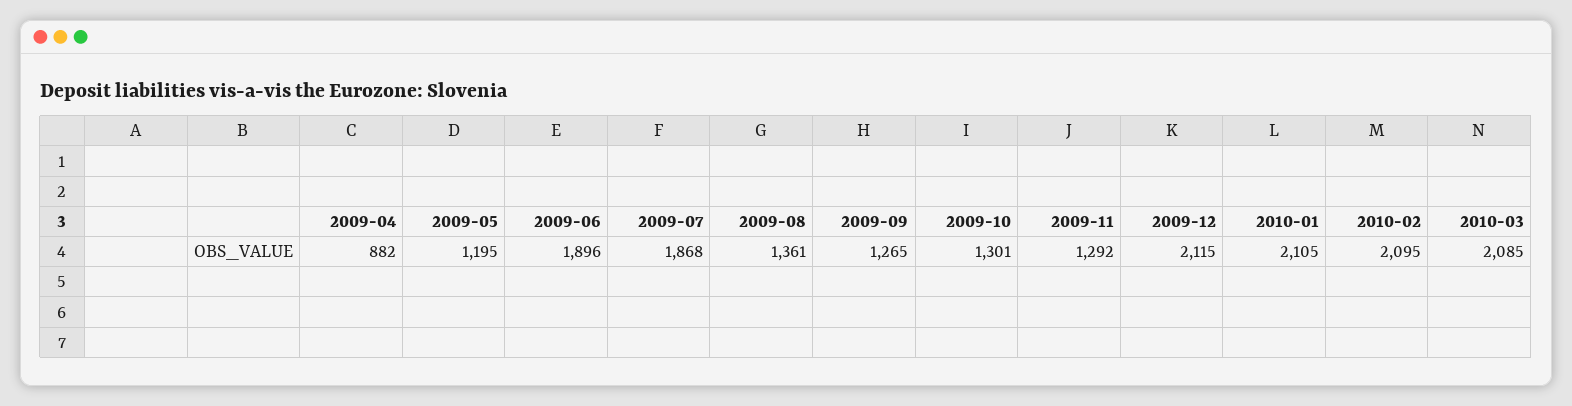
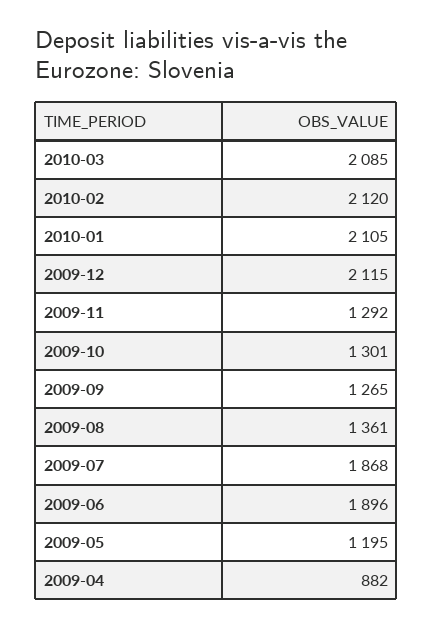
2010-02: 2095 -> 2120

